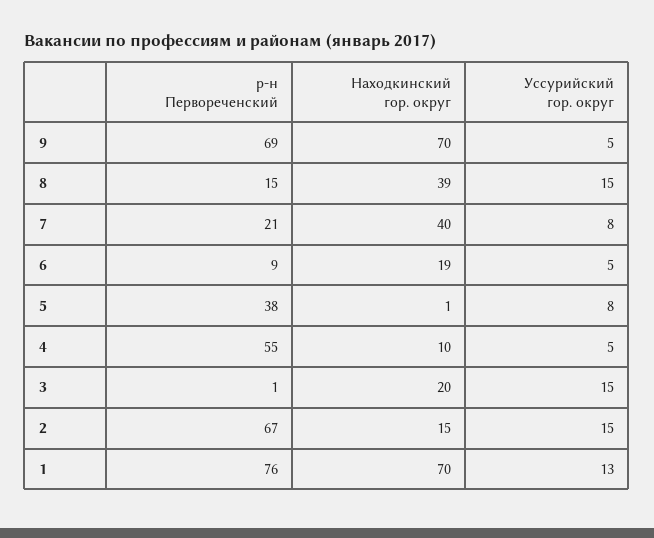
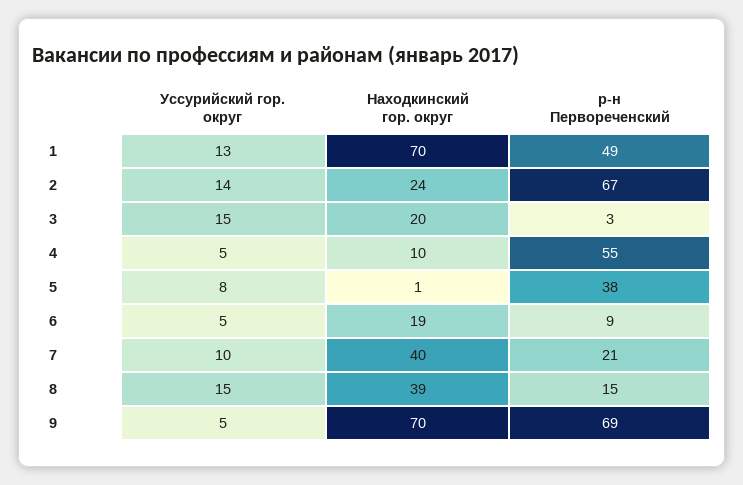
Уссурийский гор. округ, 7: 8 -> 10
р-н Первореченский, 3: 1 -> 3
Находкинский гор. округ, 2: 15 -> 24
Уссурийский гор. округ, 2: 15 -> 14
р-н Первореченский, 1: 76 -> 49

